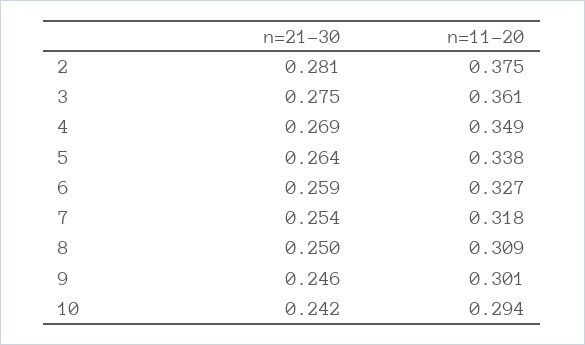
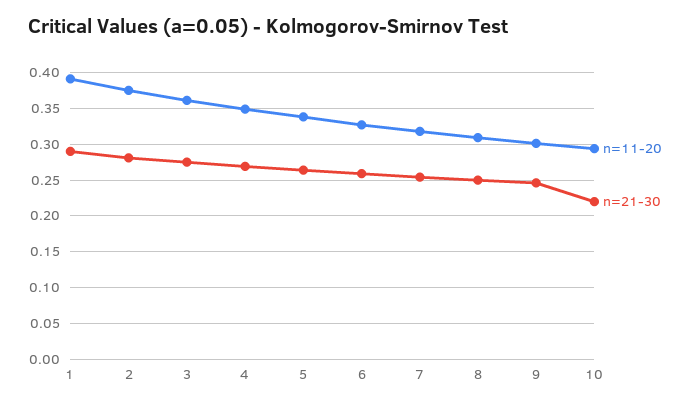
n=21-30, 10: 0.242 -> 0.22
n=11-20, 1: none -> 0.39
n=21-30, 1: none -> 0.29

